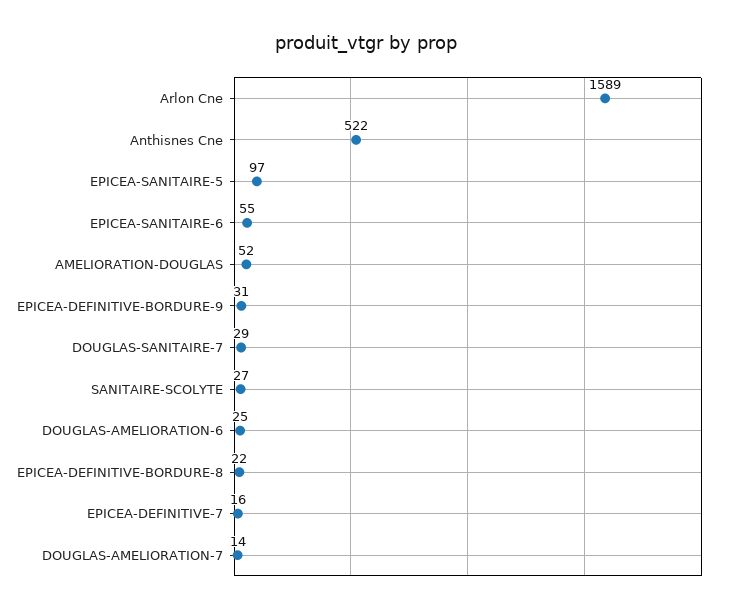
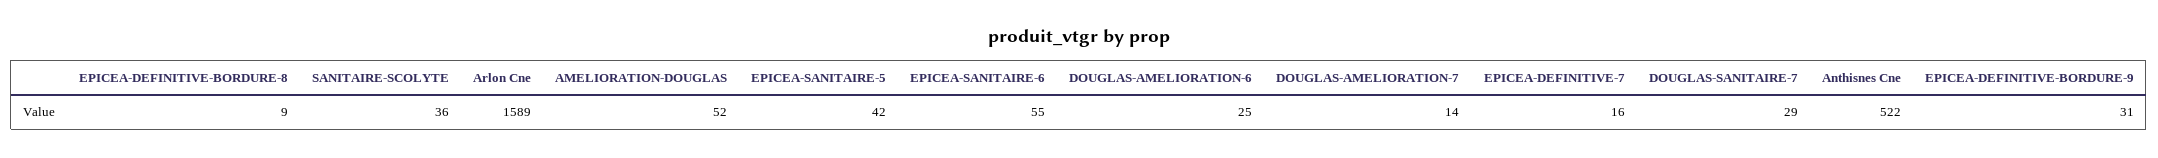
EPICEA-SANITAIRE-5: 97 -> 42
SANITAIRE-SCOLYTE: 27 -> 36
EPICEA-DEFINITIVE-BORDURE-8: 22 -> 9

